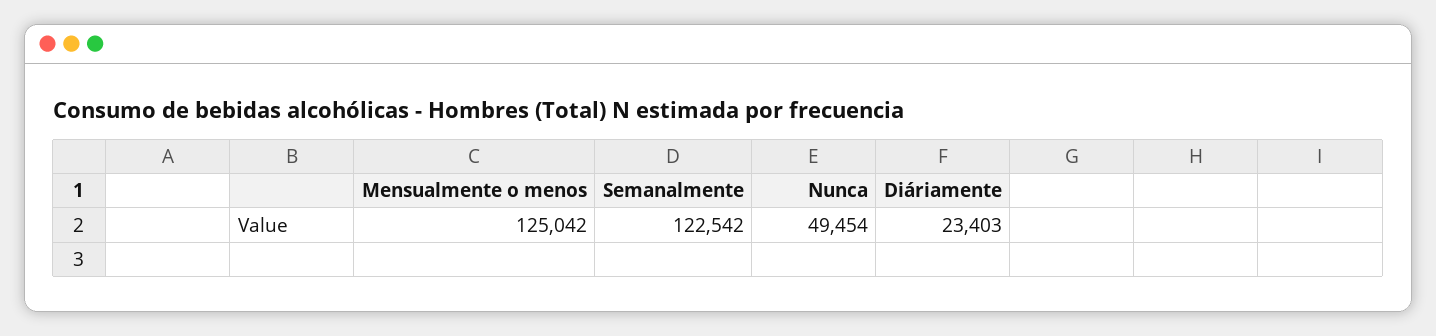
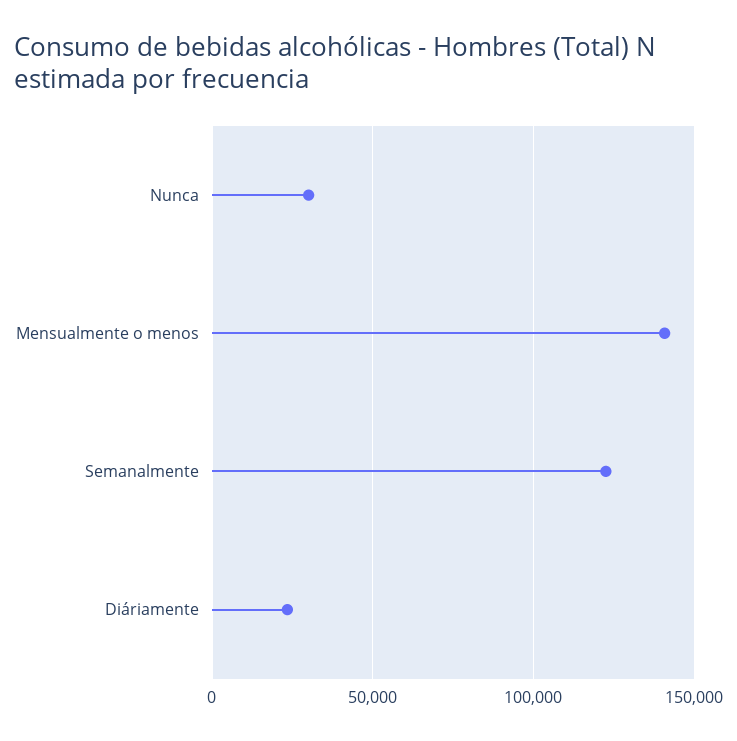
Mensualmente o menos: 125042 -> 140000
Nunca: 49454 -> 30000

